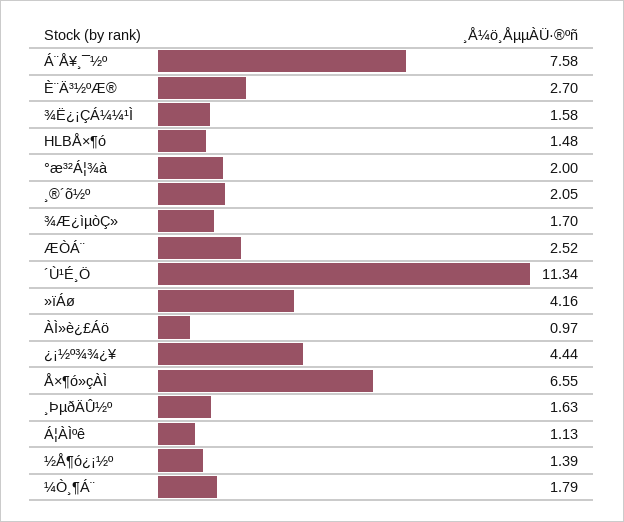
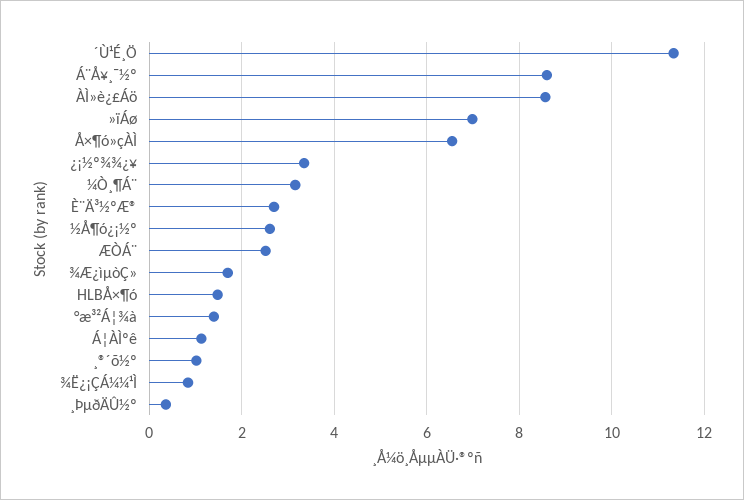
Á¨Å¥¸¯½º: 7.58 -> 8.6
¾Ë¿¡ÇÁ¼¼¹Ì: 1.58 -> 0.8
°æ³²Á¦¾à: 2 -> 1.4
¸®´õ½º: 2.05 -> 1
»ïÁø: 4.16 -> 7
ÀÌ»è¿£Áö: 0.97 -> 8.6
¿¡½º¾¾¿¥: 4.44 -> 3.4
¸ÞµðÄÛ½º: 1.63 -> 0.4
½Å¶ó¿¡½º: 1.39 -> 2.6
¼Ò¸¶Á¨: 1.79 -> 3.2

